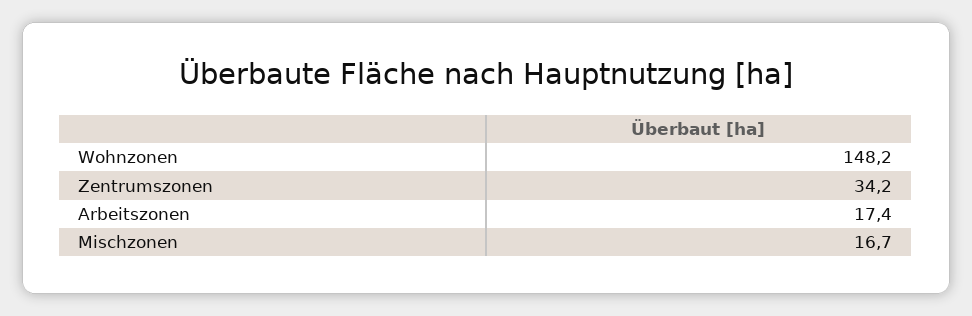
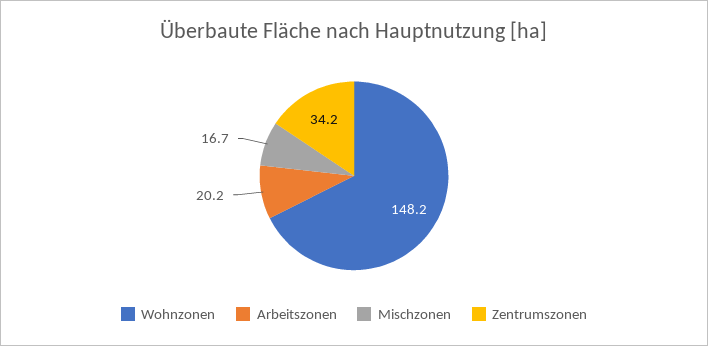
Arbeitszonen: 17.4 -> 20.2

